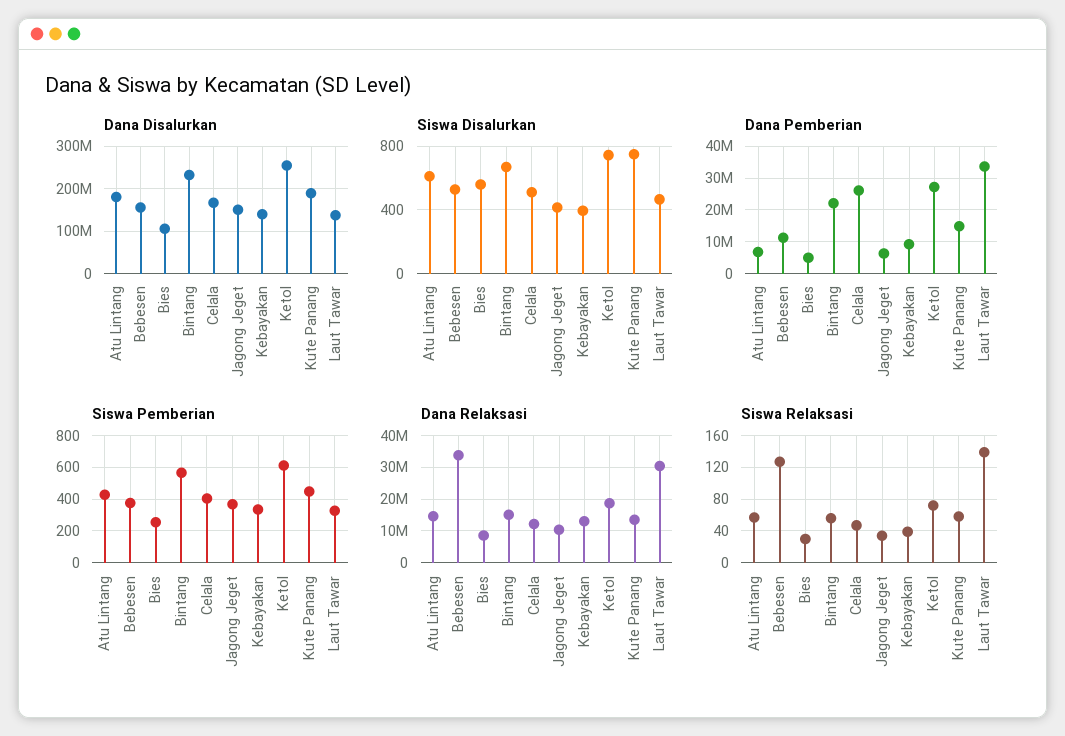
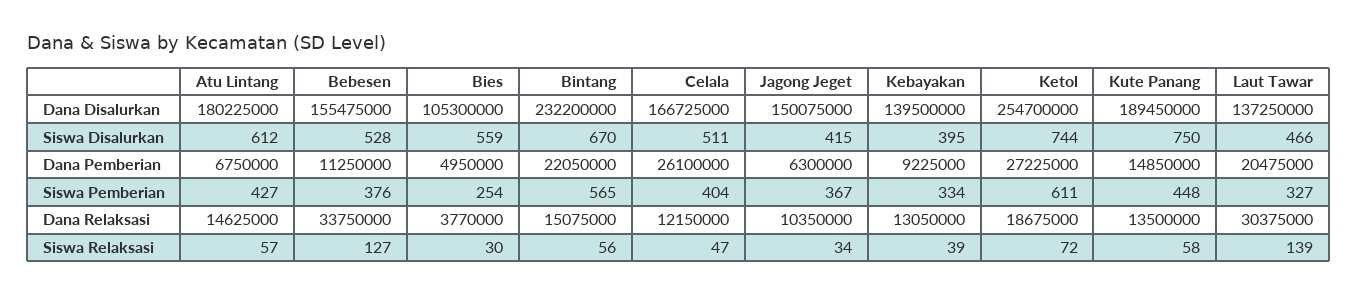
Dana Pemberian, Laut Tawar: 34000000 -> 20475000
Dana Relaksasi, Bies: 8000000 -> 3770000

